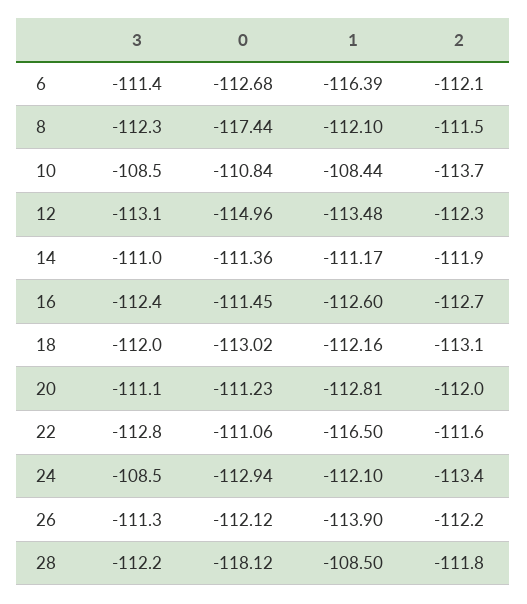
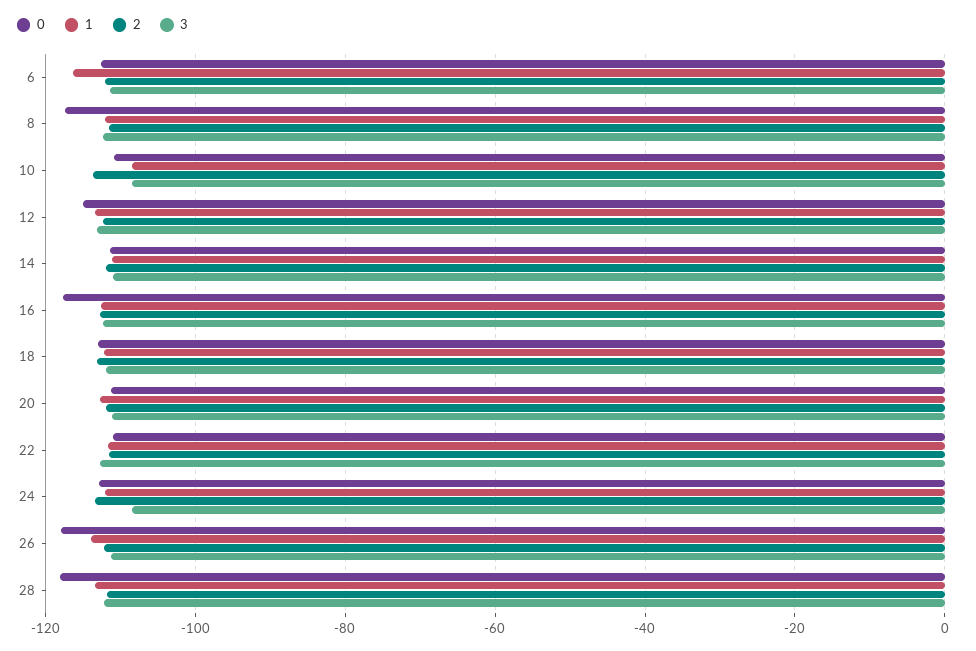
0, 16: -111.45 -> -118
1, 22: -116.5 -> -112
0, 26: -112.12 -> -118
1, 28: -108.5 -> -114

